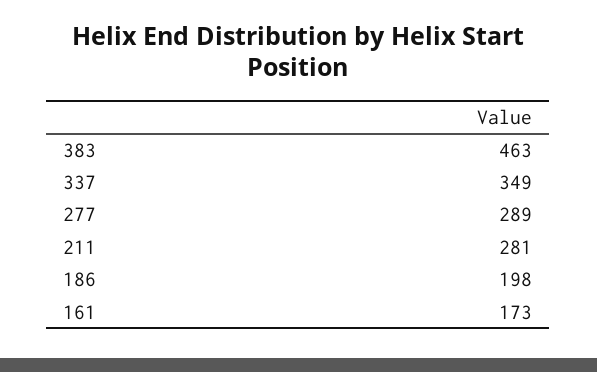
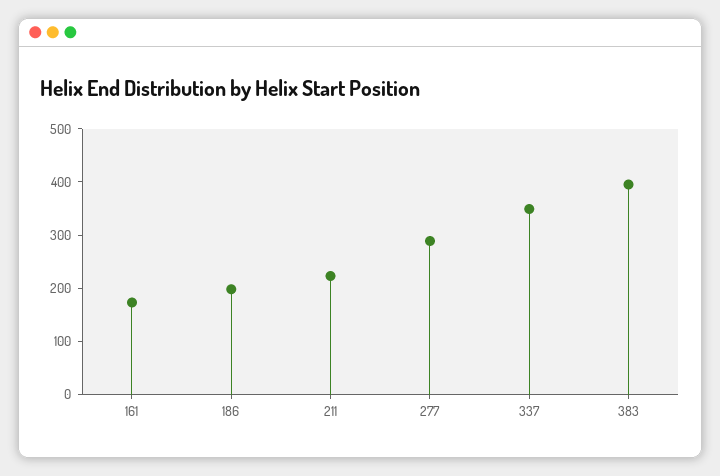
383: 463 -> 400
211: 281 -> 220

